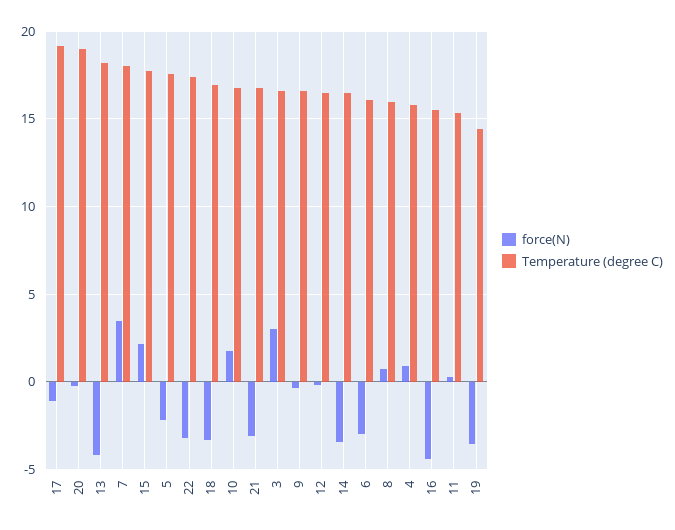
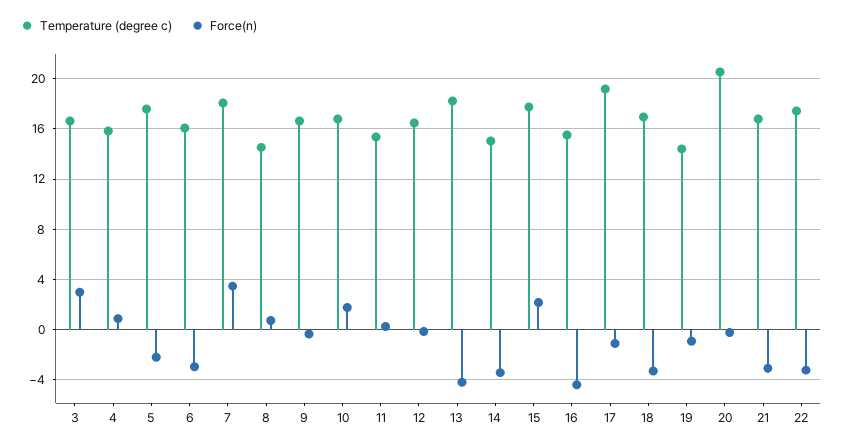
Temperature (degree C), 20: 19 -> 20.5
Temperature (degree C), 14: 16.5 -> 15
Temperature (degree C), 8: 16 -> 14.5
force(N), 19: -3.5 -> -1

